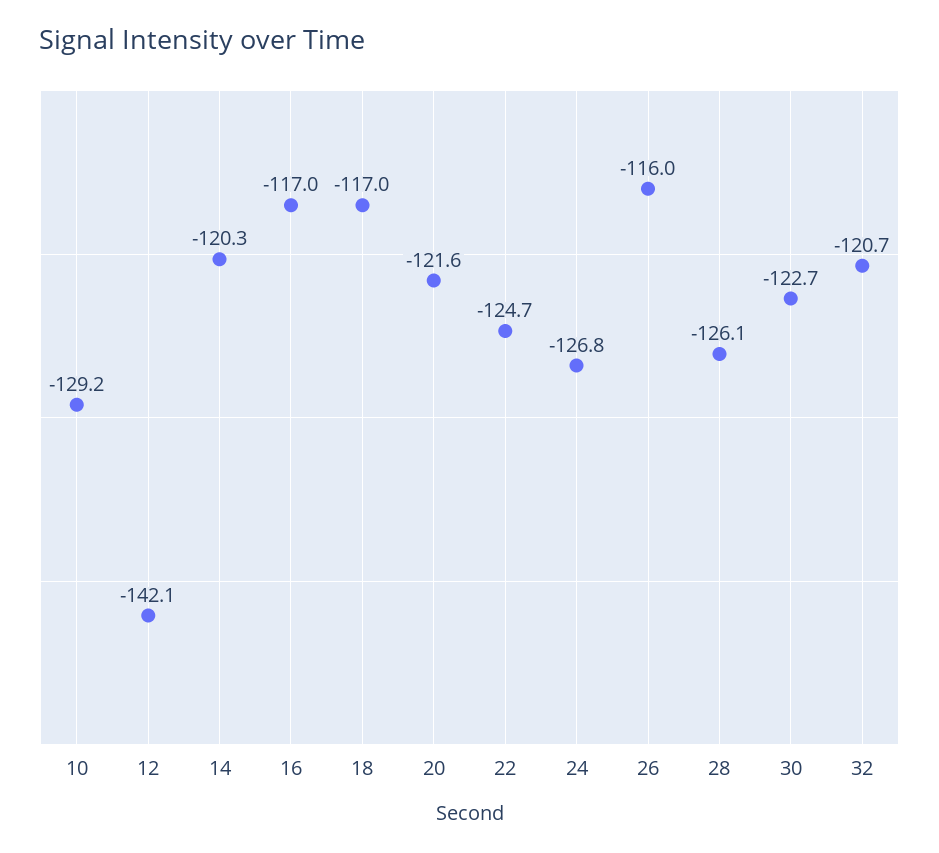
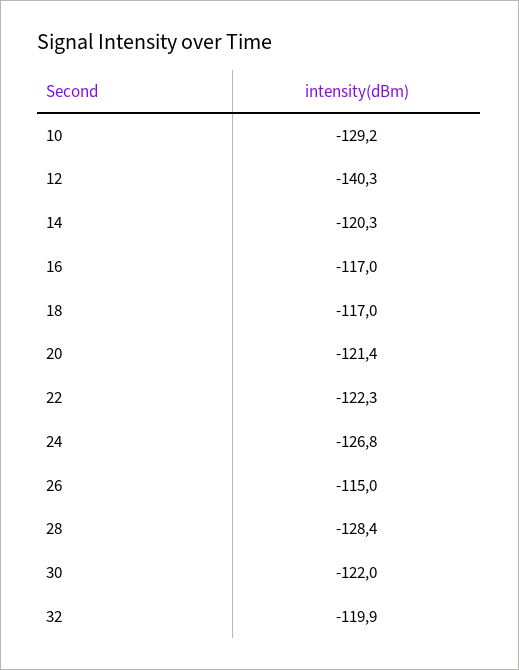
12: -142.1 -> -140.3
20: -121.6 -> -121.4
22: -124.7 -> -122.3
26: -116 -> -115
28: -126.1 -> -128.4
30: -122.7 -> -122
32: -120.7 -> -119.9

